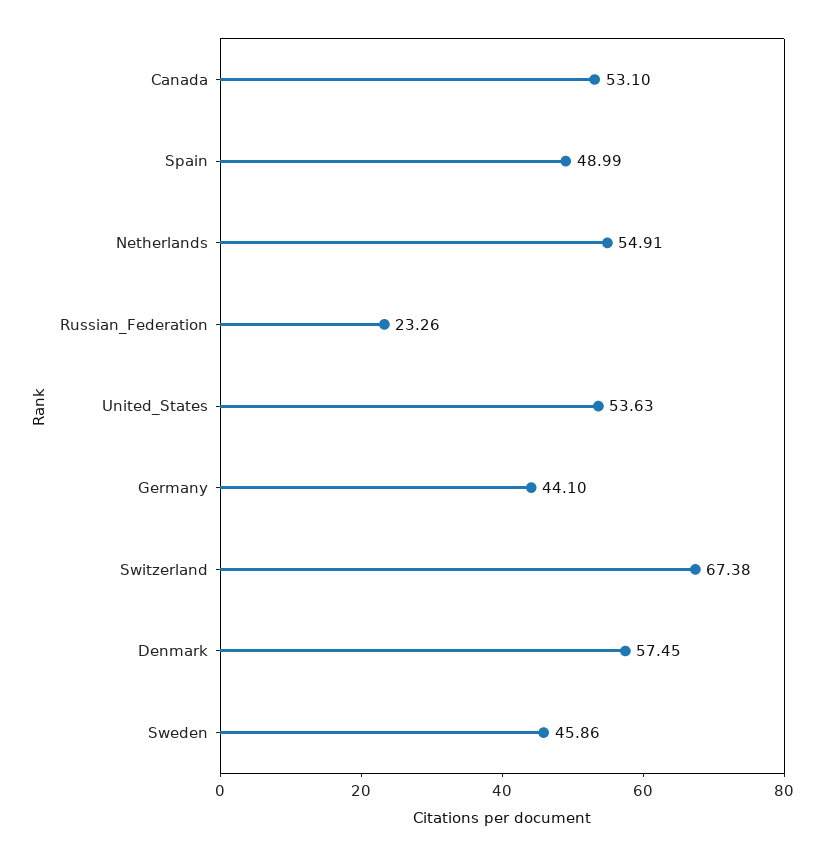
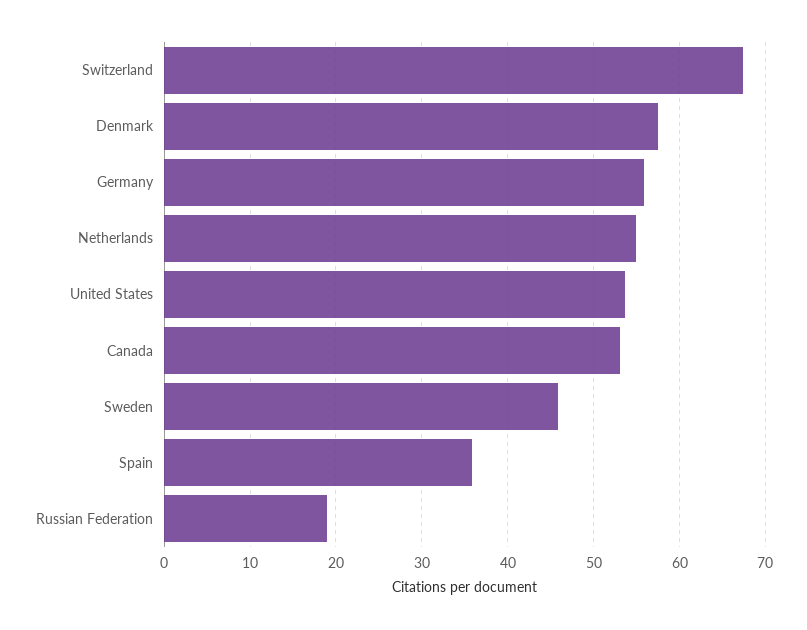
Spain: 48.99 -> 36
Russian_Federation: 23.26 -> 19
Germany: 44.1 -> 56

